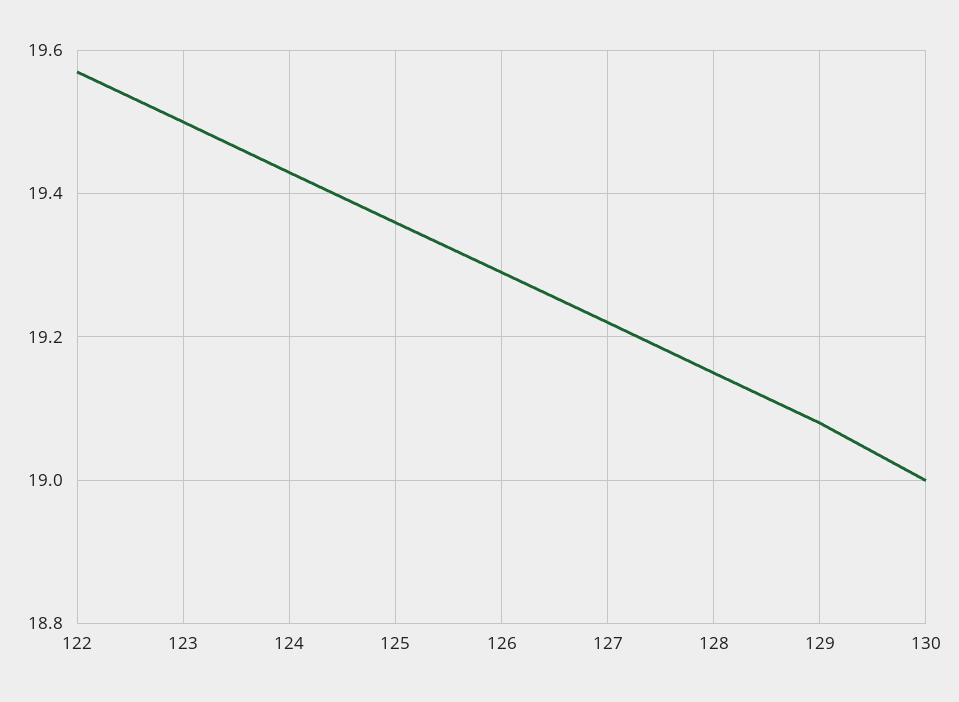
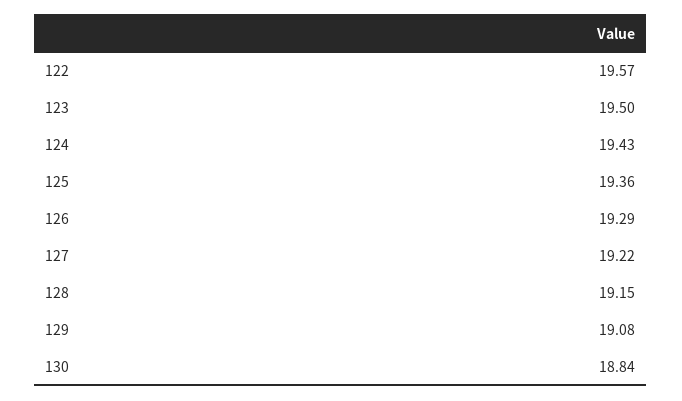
130: 19 -> 18.84

